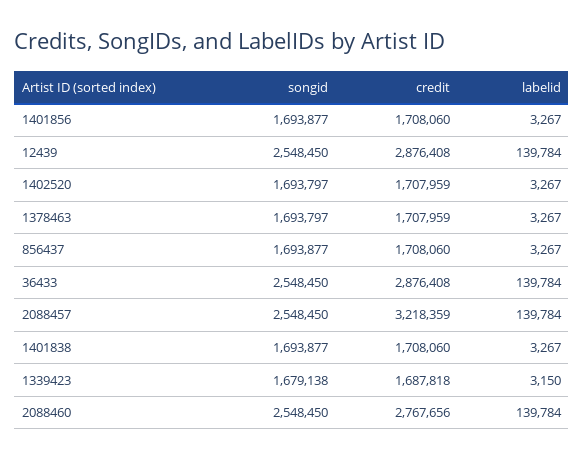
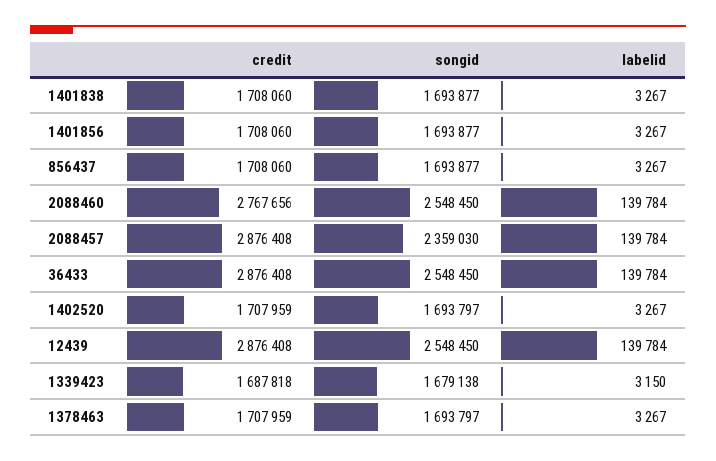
songid, 2088457: 2548450 -> 2359030
credit, 2088457: 3218359 -> 2876408

